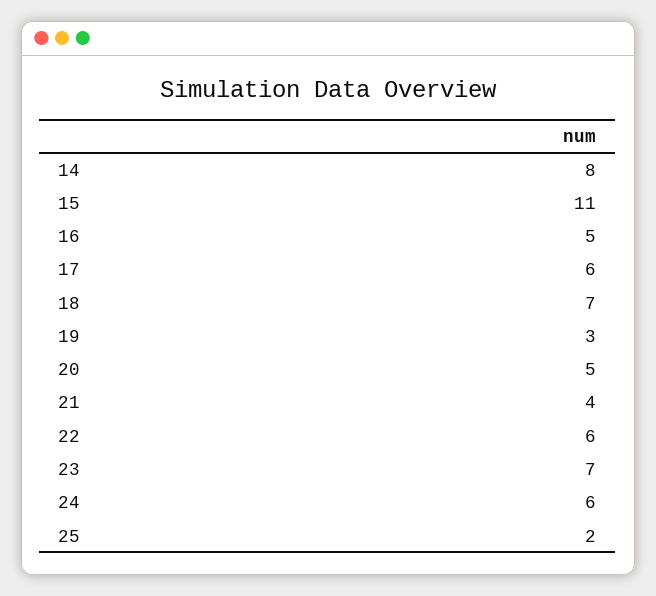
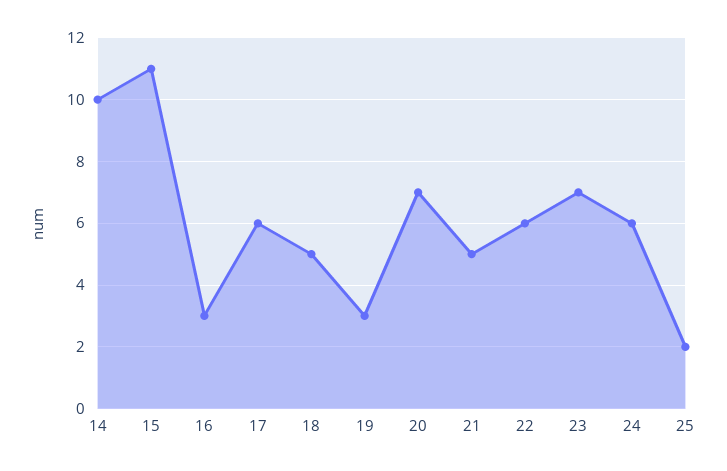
14: 8 -> 10
16: 5 -> 3
18: 7 -> 5
20: 5 -> 7
21: 4 -> 5

